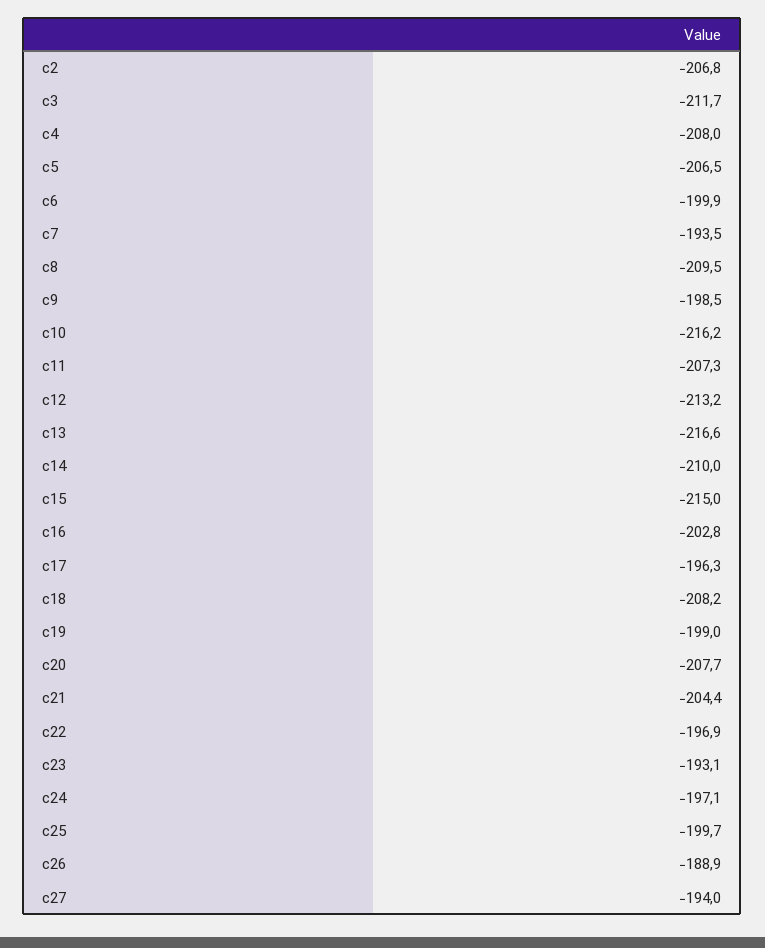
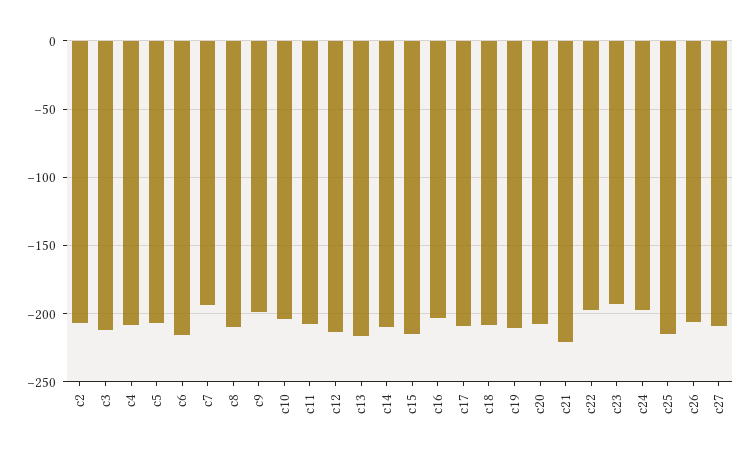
c6: -199.9 -> -215
c10: -216.2 -> -205
c17: -196.3 -> -210
c19: -199 -> -210
c21: -204.4 -> -220
c25: -199.7 -> -215
c26: -188.9 -> -205
c27: -194 -> -210

